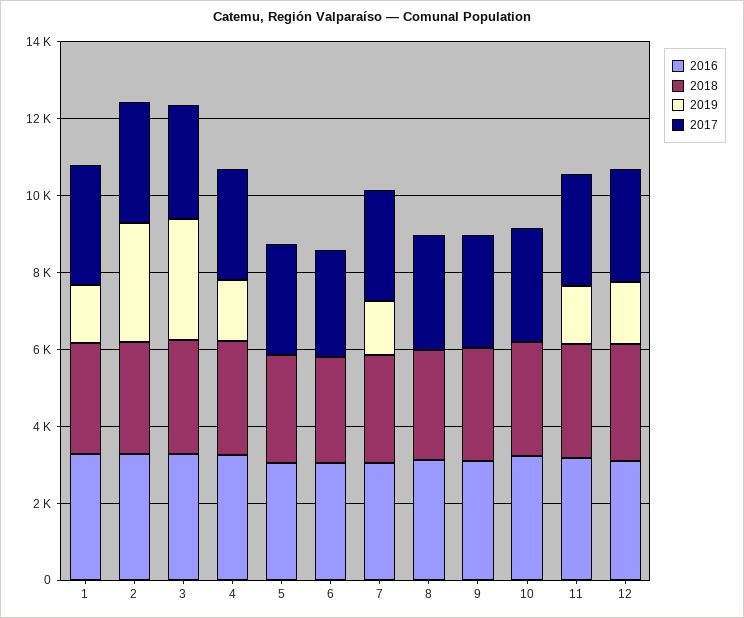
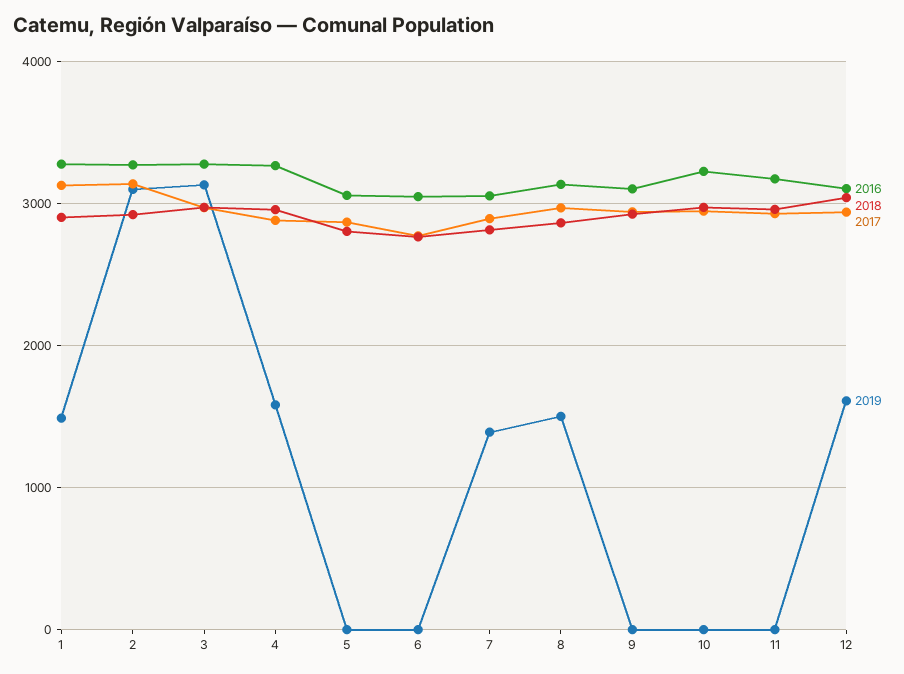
2019, 8: 0 -> 1500
2019, 11: 1500 -> 0

